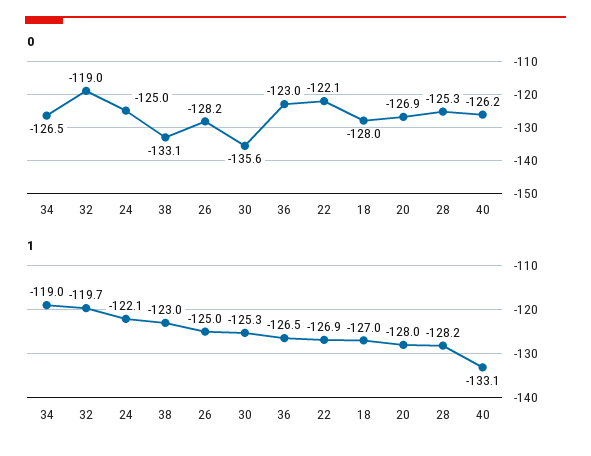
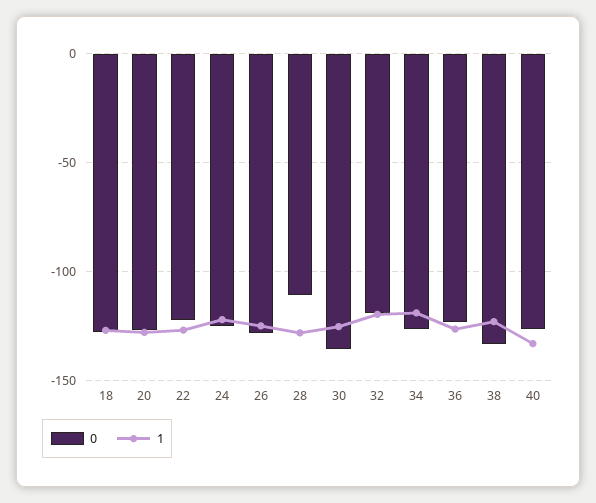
0, 28: -125.3 -> -110

